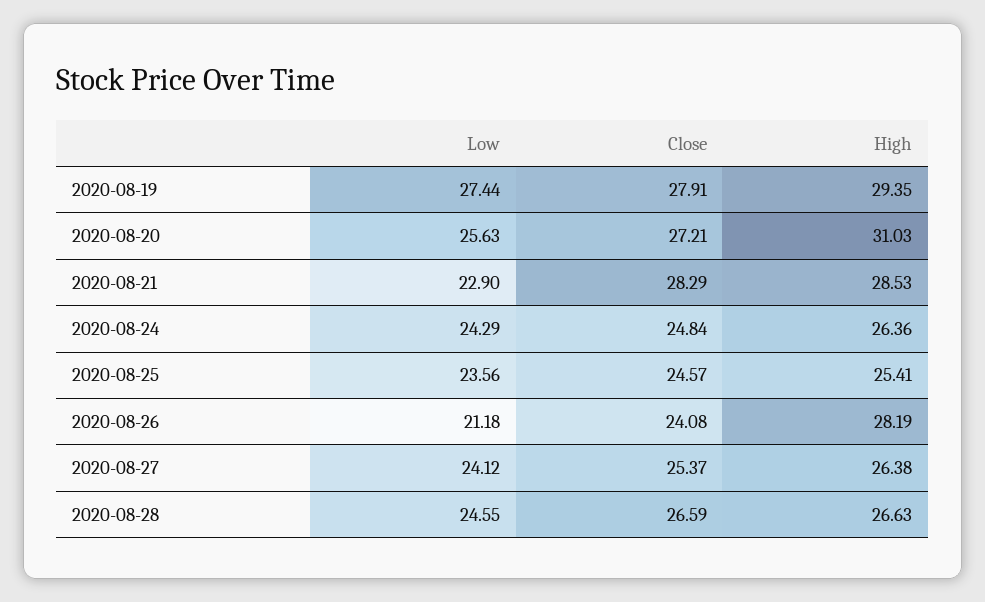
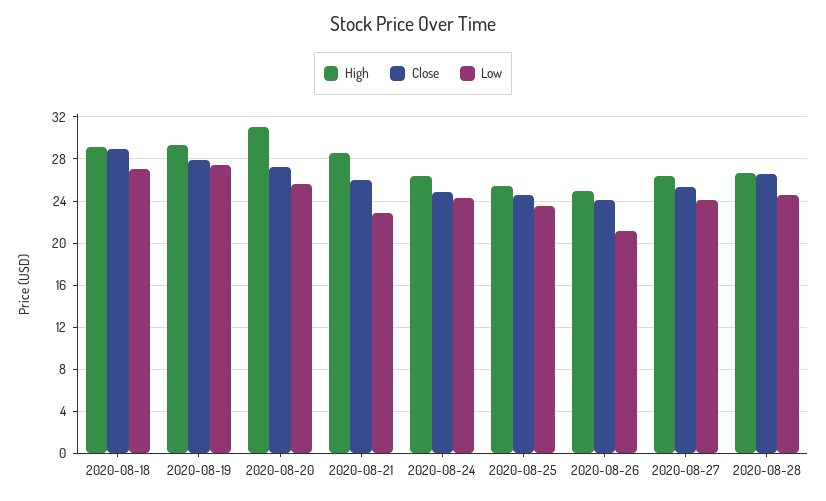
Close, 2020-08-21: 28.29 -> 26
High, 2020-08-26: 28.19 -> 25
High, 2020-08-18: none -> 29
Close, 2020-08-18: none -> 29
Low, 2020-08-18: none -> 27

